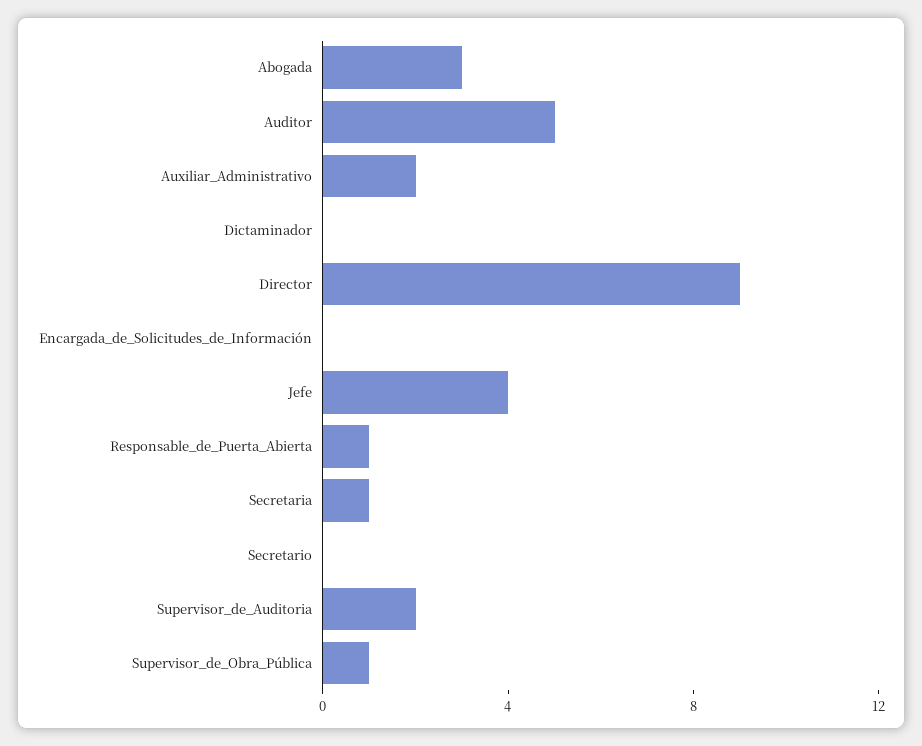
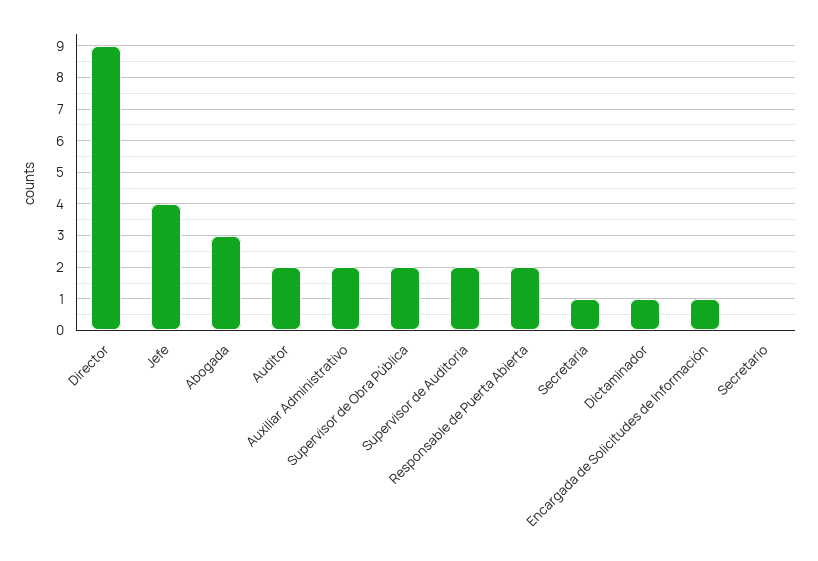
Auditor: 5 -> 2
Dictaminador: 0 -> 1
Encargada_de_Solicitudes_de_Información: 0 -> 1
Responsable_de_Puerta_Abierta: 1 -> 2
Supervisor_de_Obra_Pública: 1 -> 2

